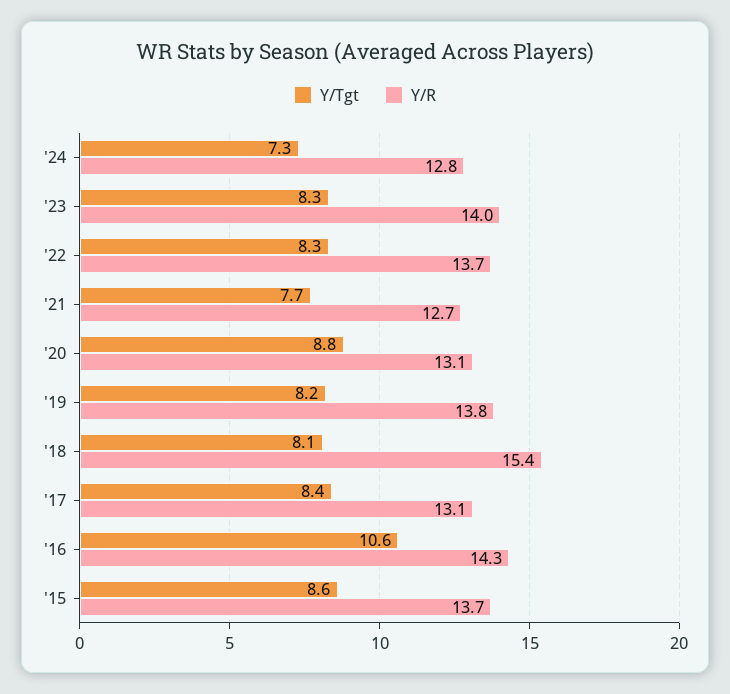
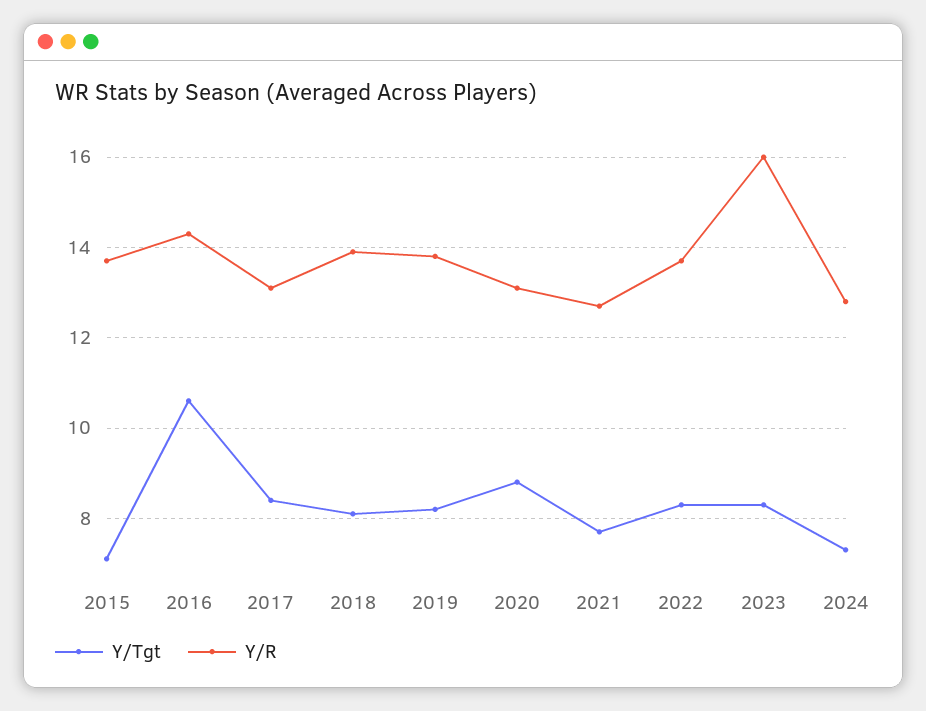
Y/R, '23: 14 -> 16
Y/R, '18: 15.4 -> 14
Y/Tgt, '15: 8.6 -> 7

